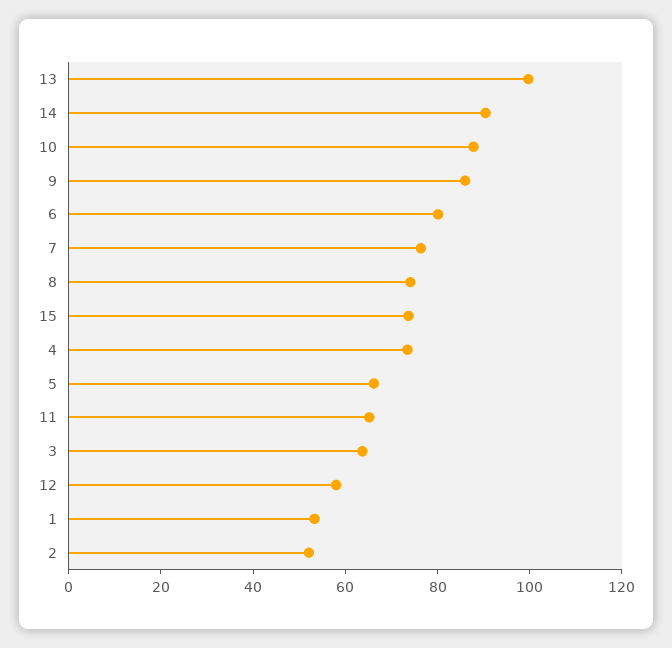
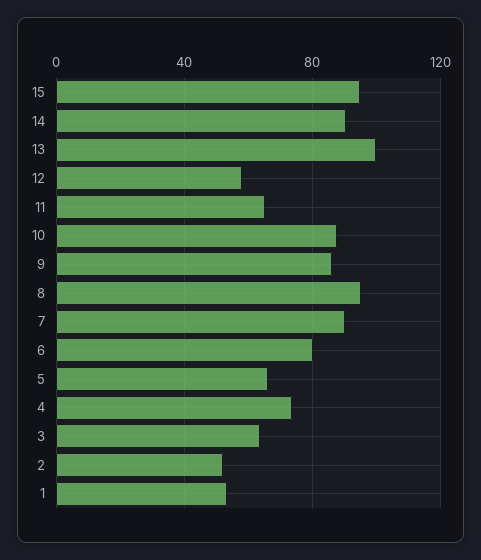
7: 75 -> 90
8: 75 -> 95
15: 75 -> 95

